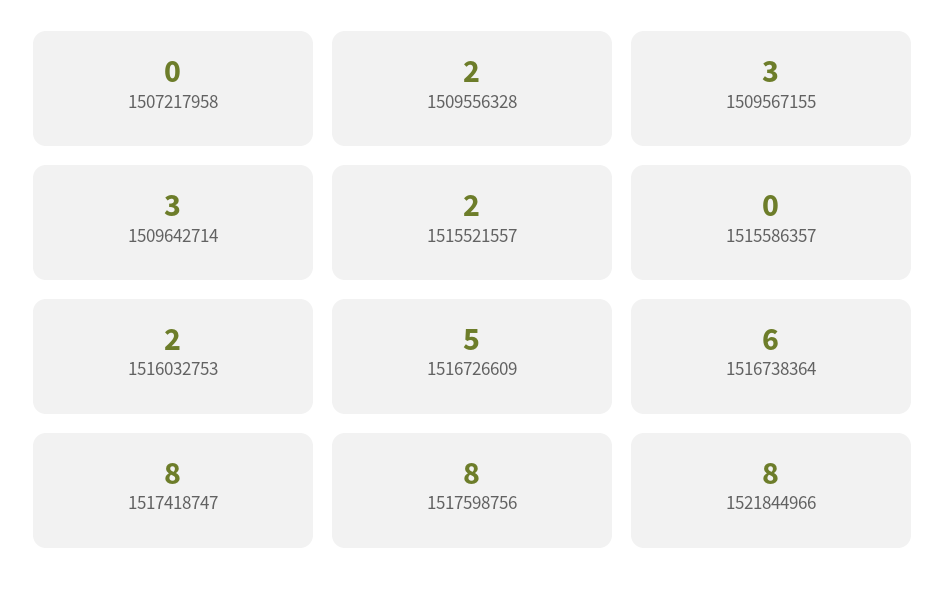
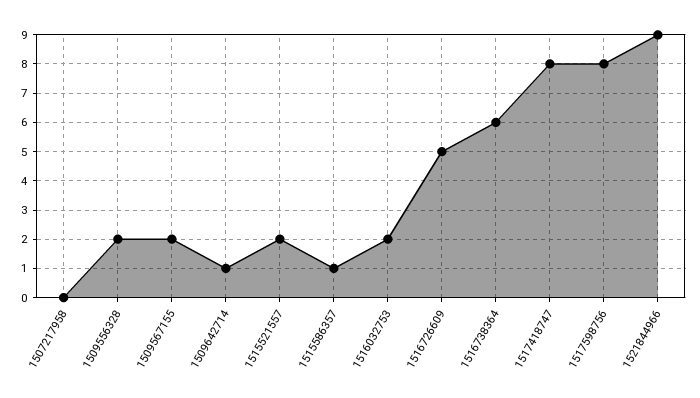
1509567155: 3 -> 2
1509642714: 3 -> 1
1515586357: 0 -> 1
1521844966: 8 -> 9

